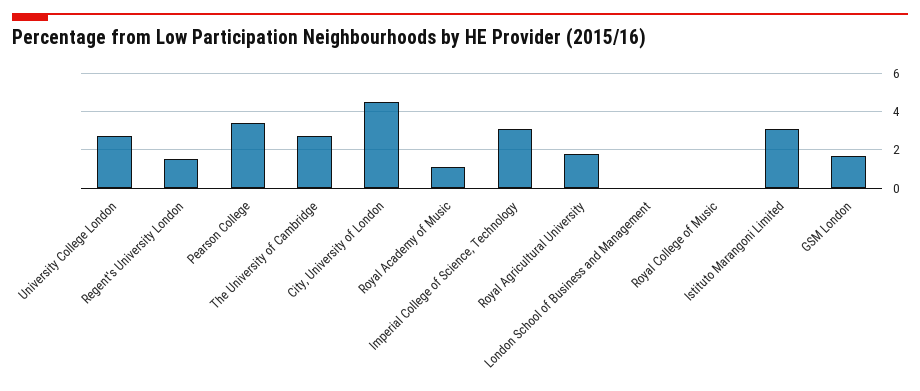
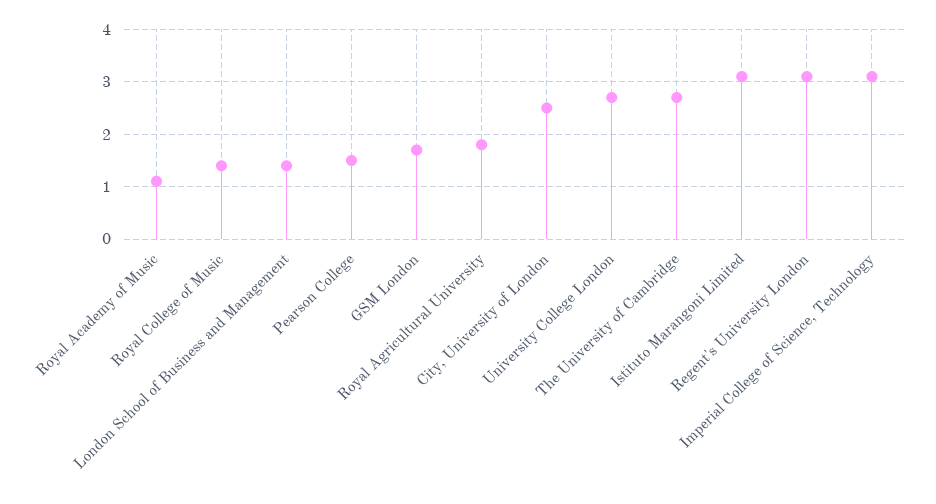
Regent's University London: 1.5 -> 3
Pearson College: 3.5 -> 1.5
City, University of London: 4.5 -> 2.5
London School of Business and Management: 0 -> 1.5
Royal College of Music: 0 -> 1.5

